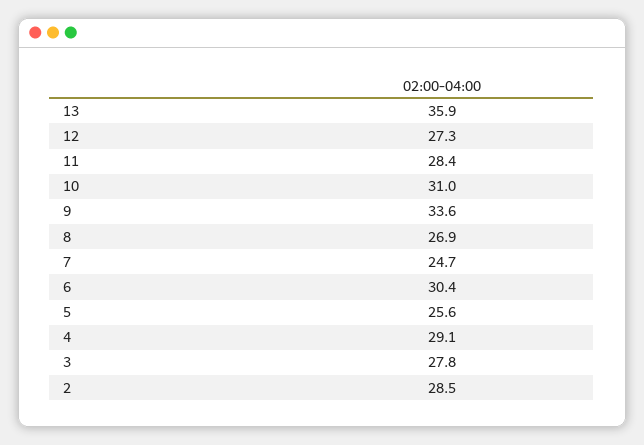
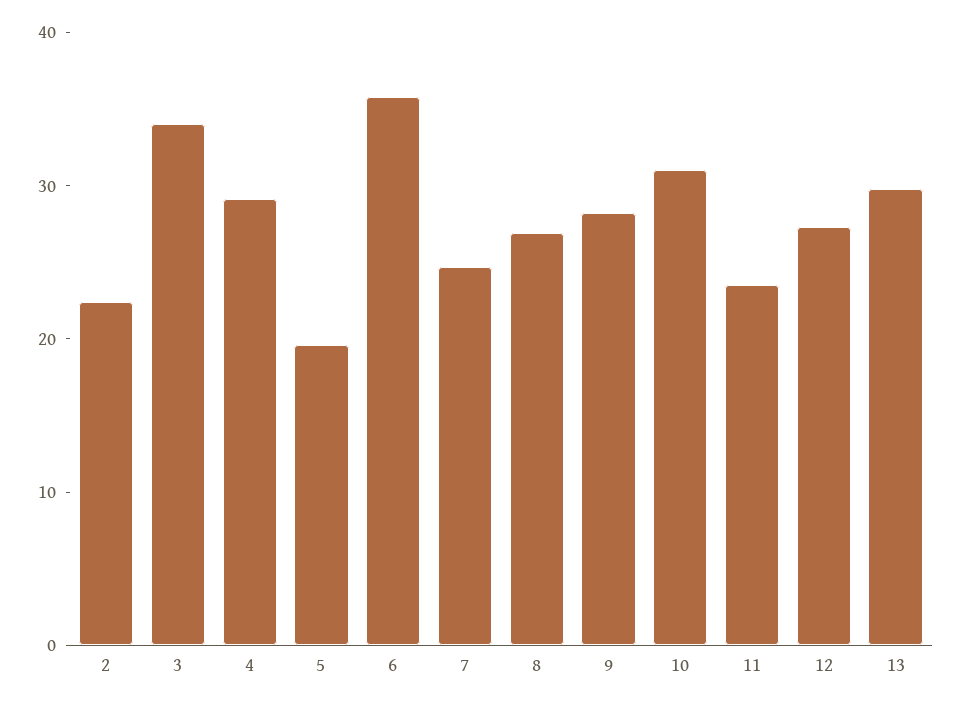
13: 35.9 -> 30
11: 28.4 -> 24
9: 33.6 -> 28
6: 30.4 -> 36
5: 25.6 -> 20
3: 27.8 -> 34
2: 28.5 -> 22

